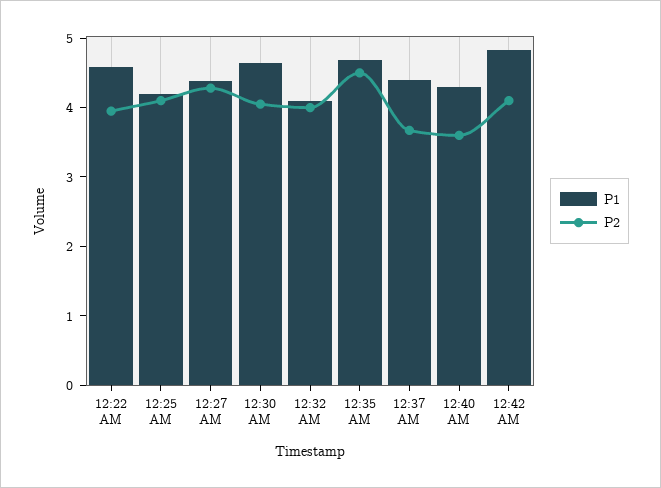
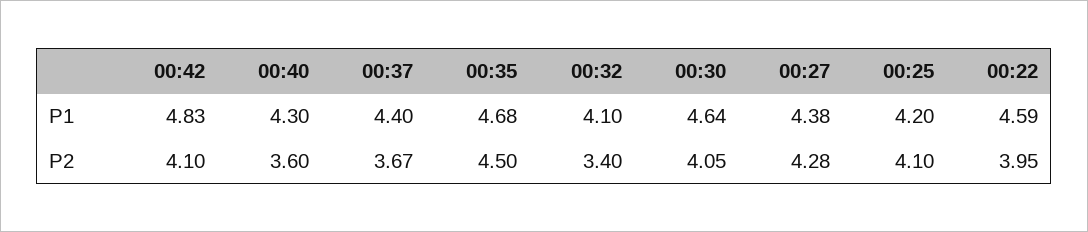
P2, 12:32 AM: 4 -> 3.4

